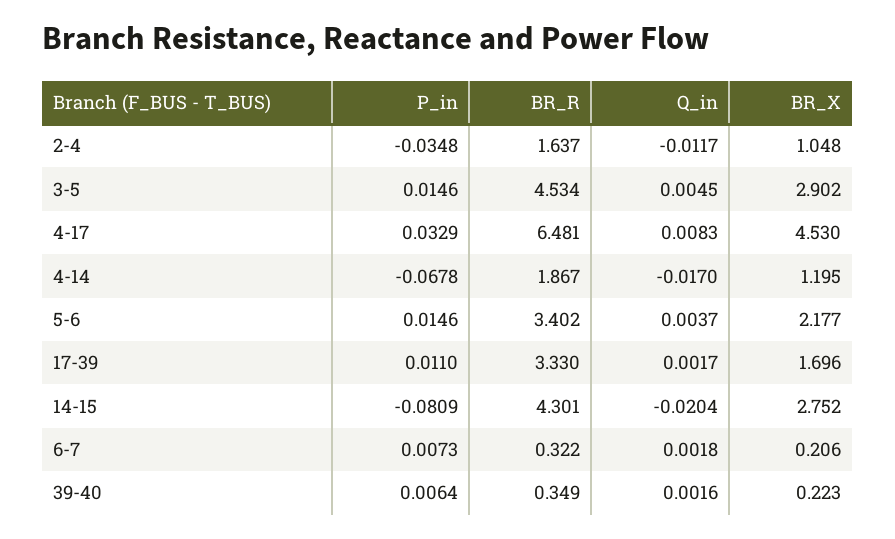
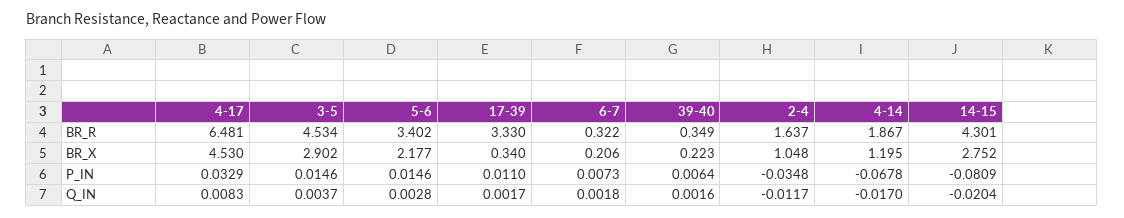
Q_in, 3-5: 0.0045 -> 0.0037
Q_in, 5-6: 0.0037 -> 0.0028
BR_X, 17-39: 1.696 -> 0.34

